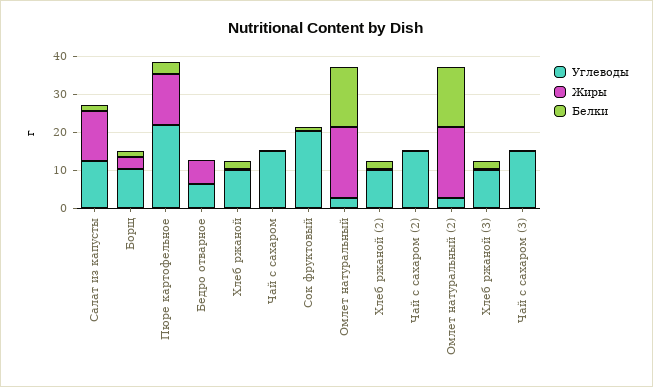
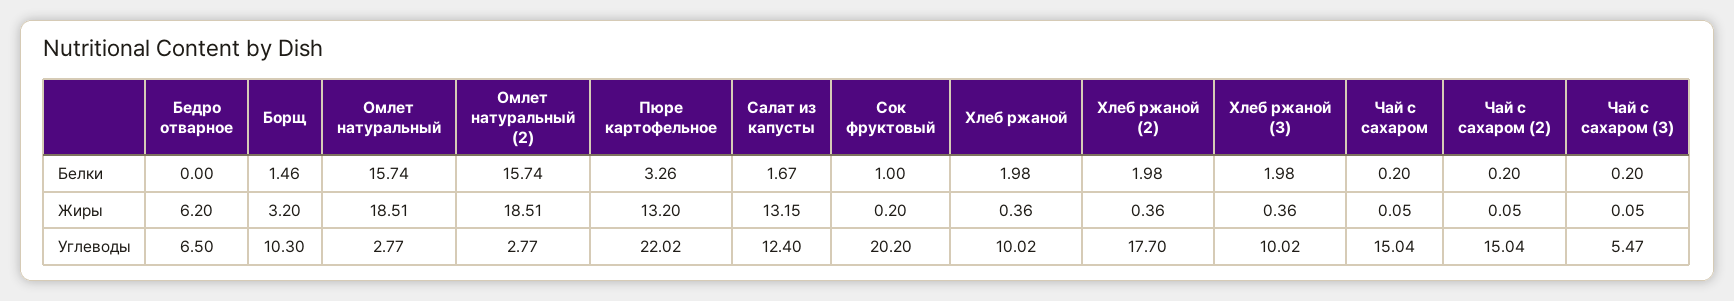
Углеводы, Хлеб ржаной (2): 10 -> 17.7
Углеводы, Чай с сахаром (3): 15 -> 5.47

